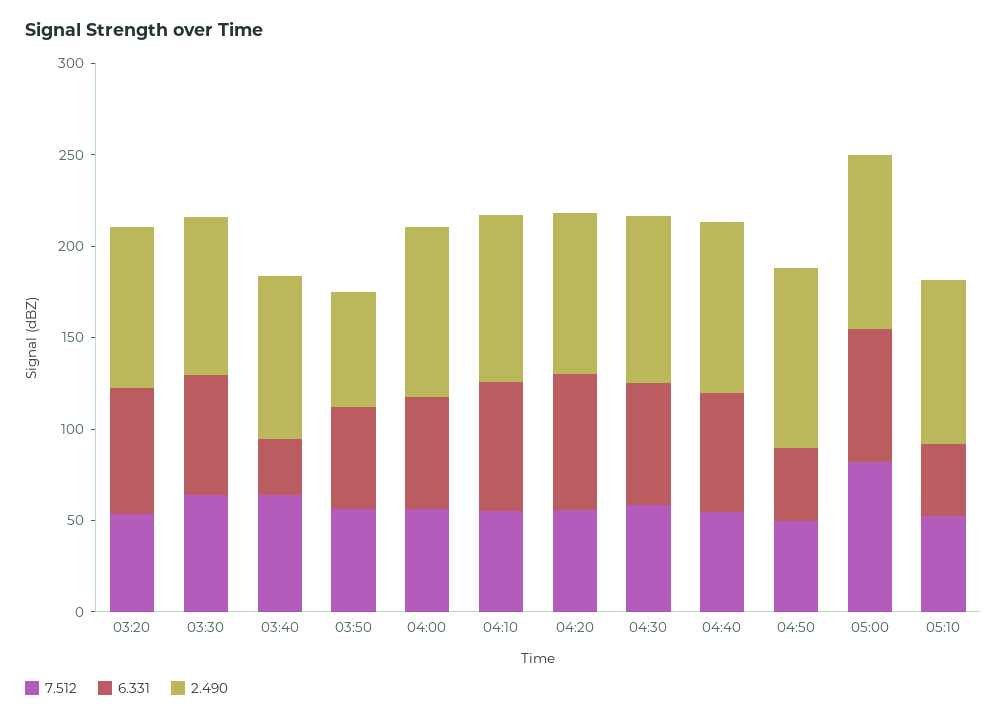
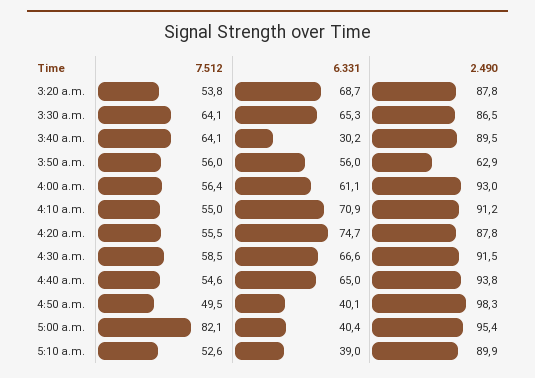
6.331, 05:00: 70 -> 40.4

